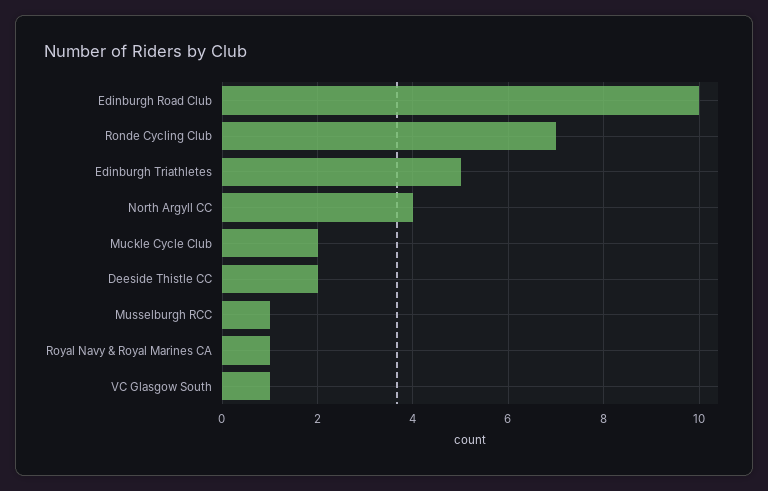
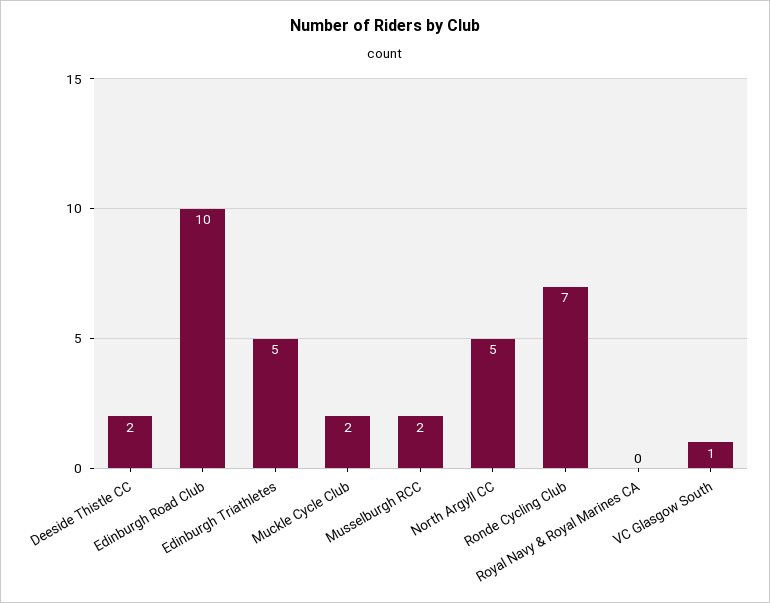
North Argyll CC: 4 -> 5
Musselburgh RCC: 1 -> 2
Royal Navy & Royal Marines CA: 1 -> 0

